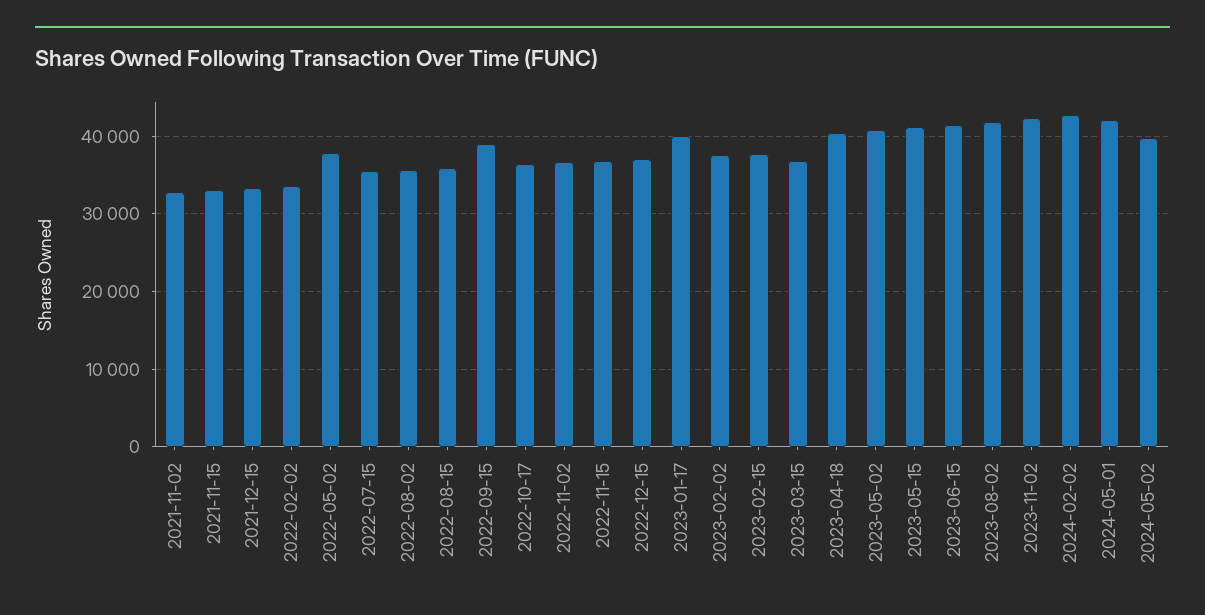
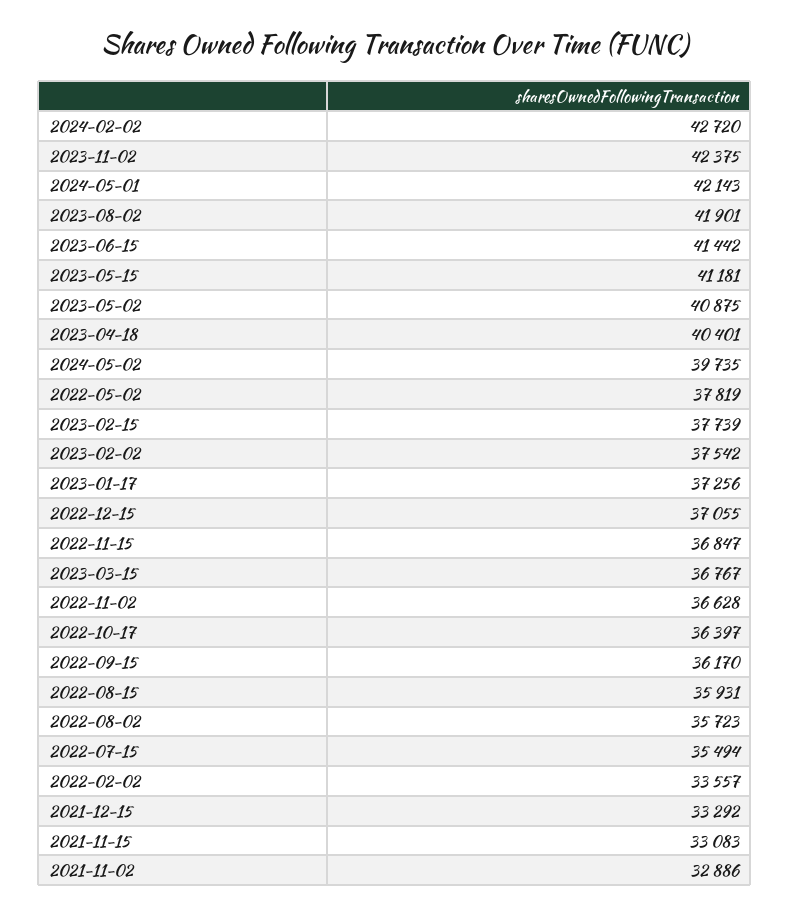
2022-09-15: 39000 -> 36170
2023-01-17: 40000 -> 37256

